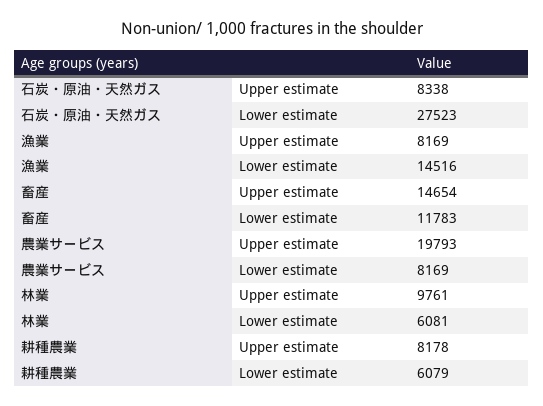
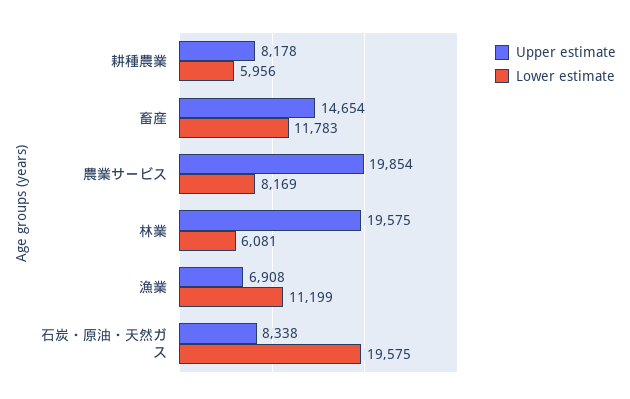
Lower estimate, 石炭・原油・天然ガス: 27523 -> 19575
Upper estimate, 漁業: 8169 -> 6908
Lower estimate, 漁業: 14516 -> 11199
Upper estimate, 農業サービス: 19793 -> 19854
Upper estimate, 林業: 9761 -> 19575
Lower estimate, 耕種農業: 6079 -> 5956

